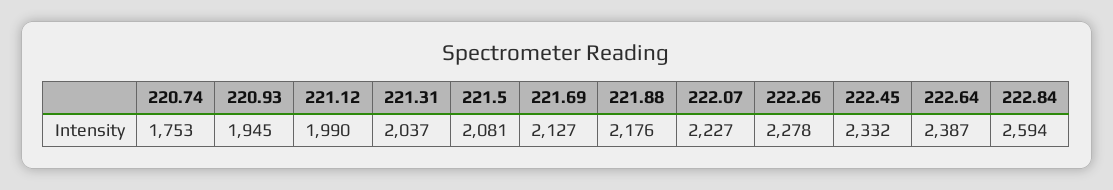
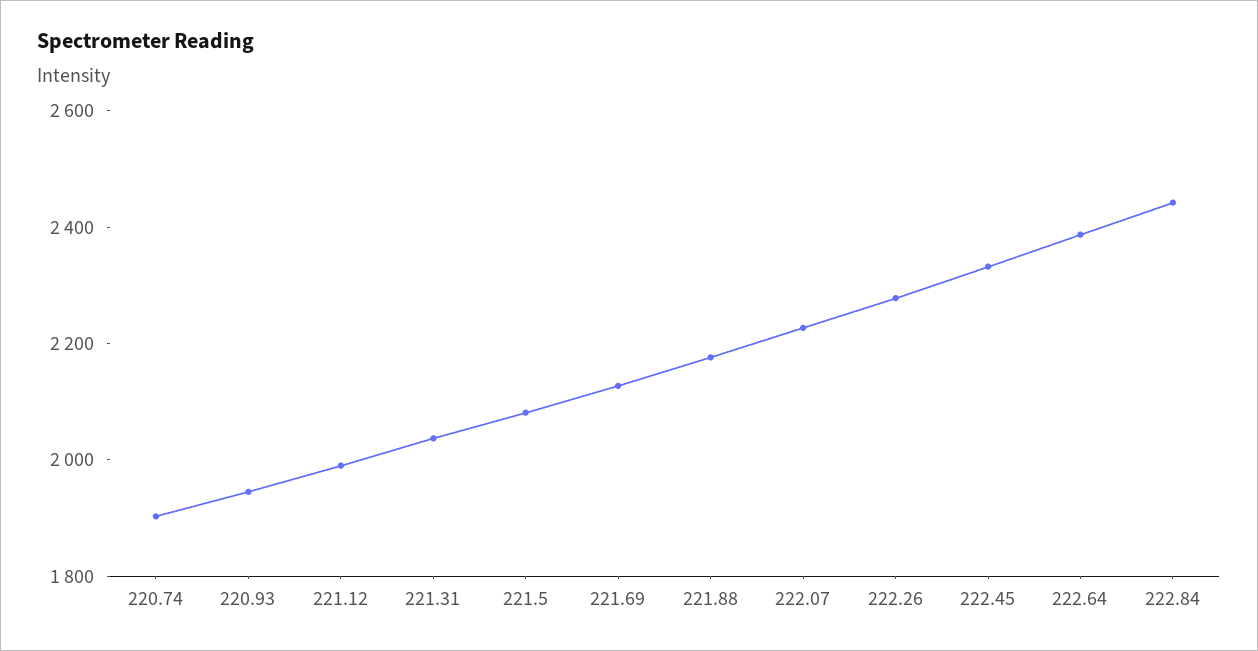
220.74: 1753 -> 1900
222.84: 2594 -> 2450

